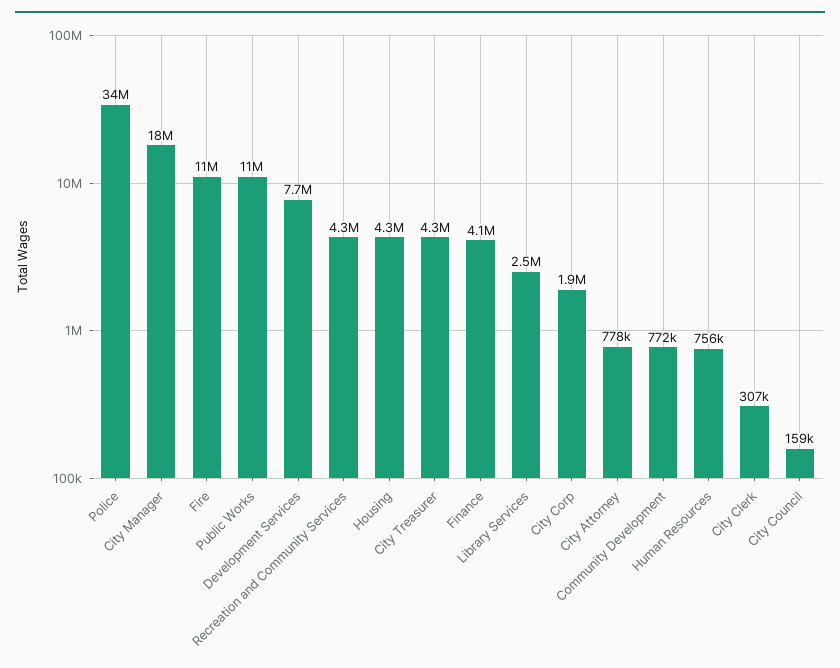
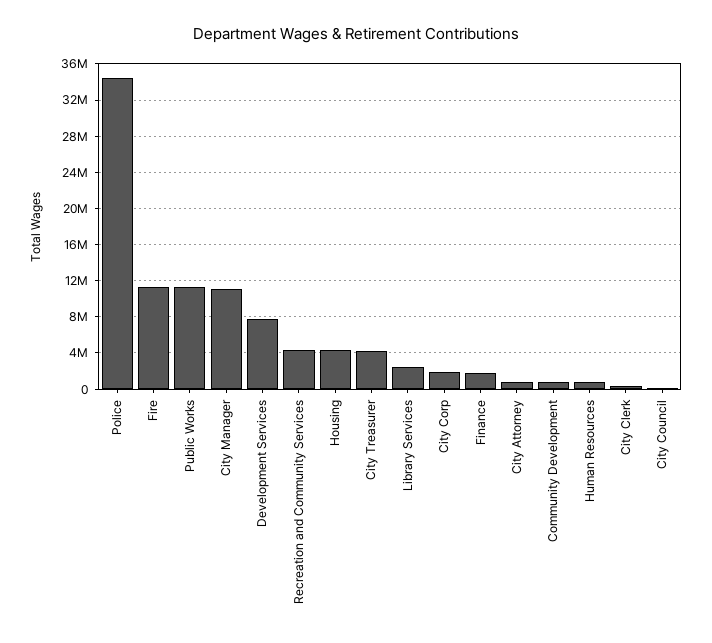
City Manager: 18000000 -> 11000000
Finance: 4100000 -> 2000000

